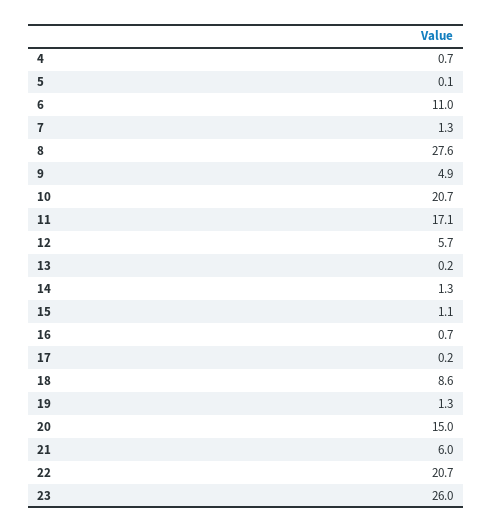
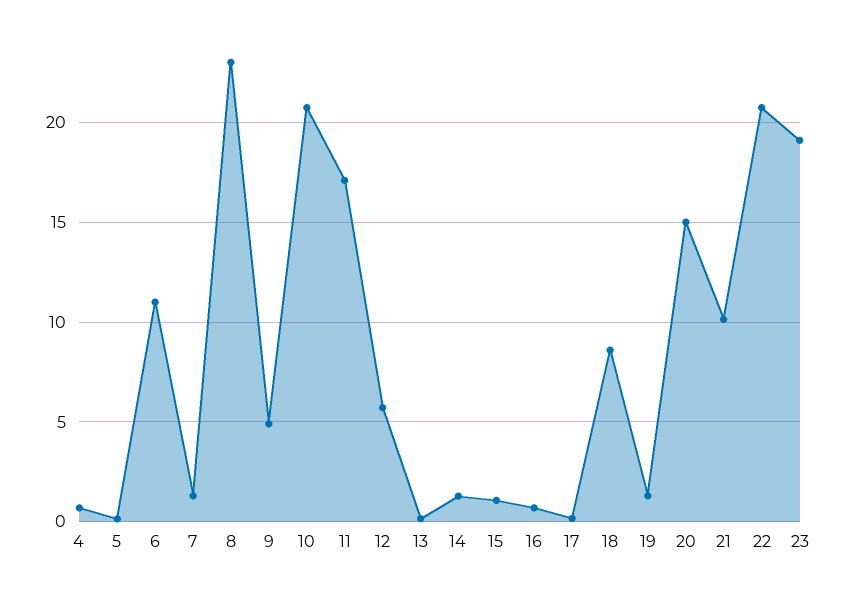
8: 27.6 -> 23
21: 6 -> 10
23: 26 -> 19

